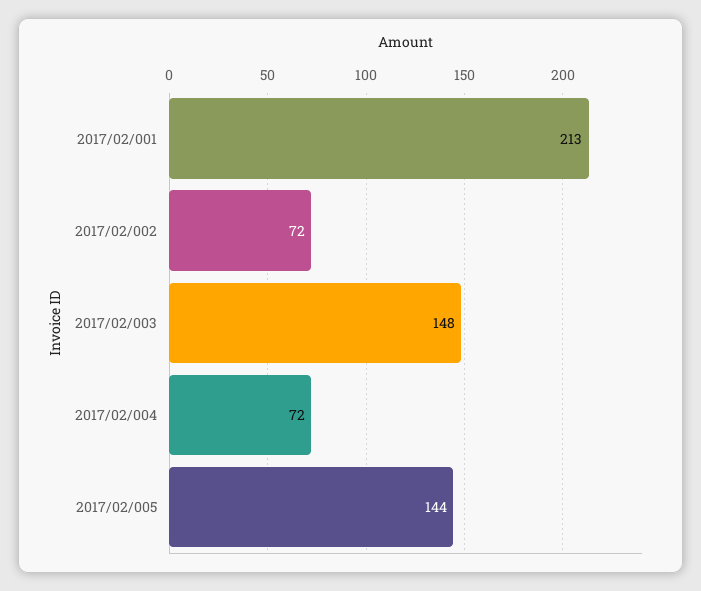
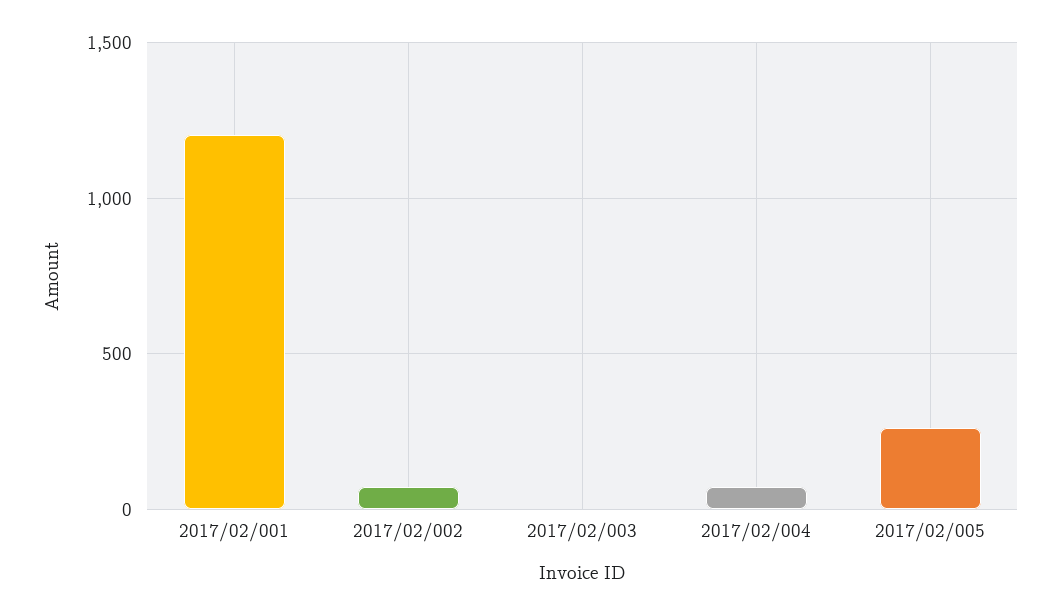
2017/02/001: 213 -> 1200
2017/02/003: 148 -> 0
2017/02/005: 144 -> 250

